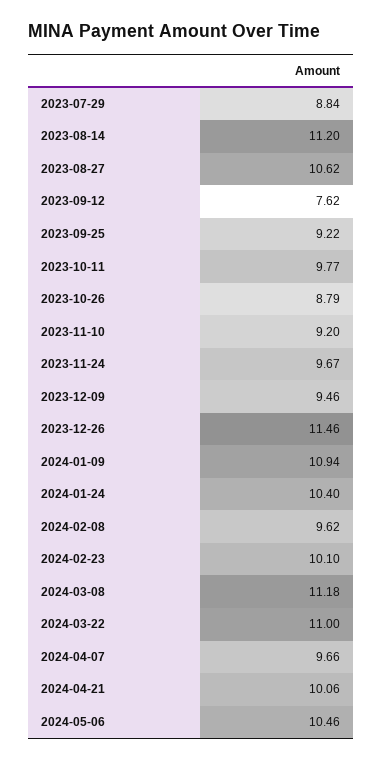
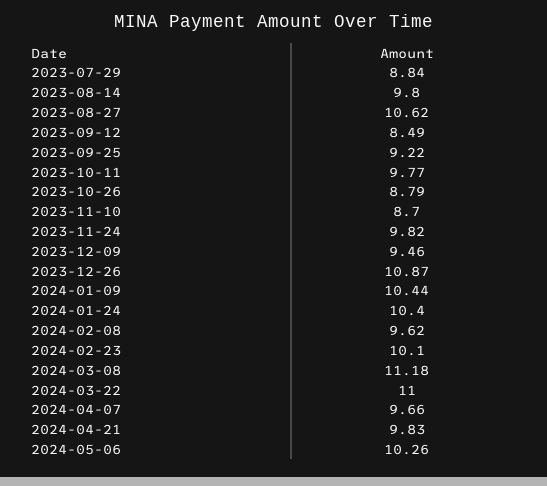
2023-08-14: 11.2 -> 9.8
2023-09-12: 7.62 -> 8.49
2023-11-10: 9.2 -> 8.7
2023-11-24: 9.67 -> 9.82
2023-12-26: 11.46 -> 10.87
2024-01-09: 10.94 -> 10.44
2024-04-21: 10.06 -> 9.83
2024-05-06: 10.46 -> 10.26

